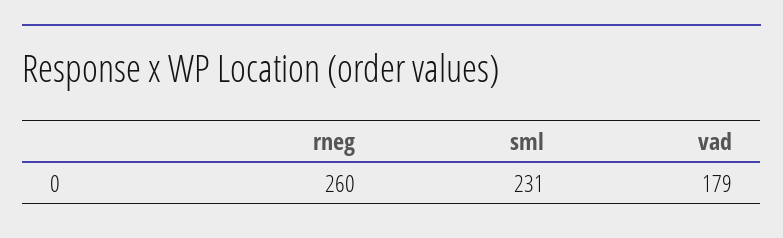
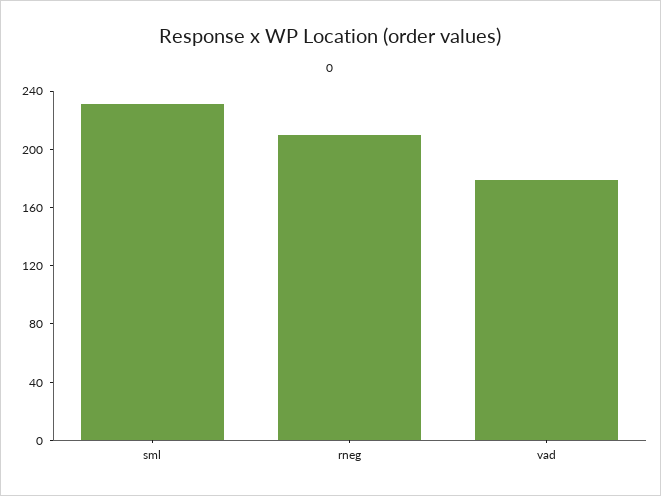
rneg: 260 -> 210

